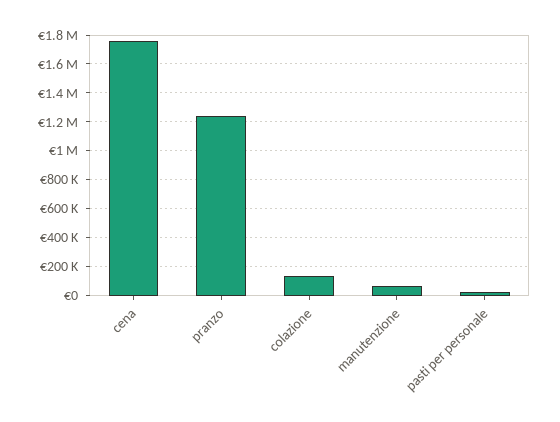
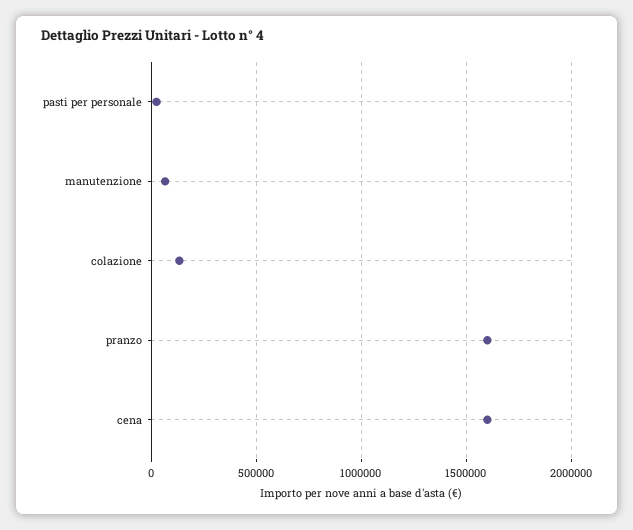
cena: 1750000 -> 1600000
pranzo: 1250000 -> 1600000

